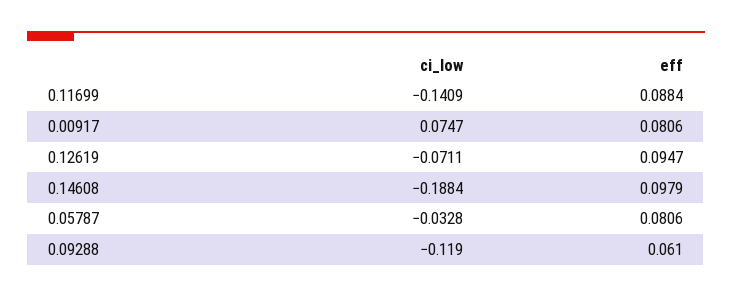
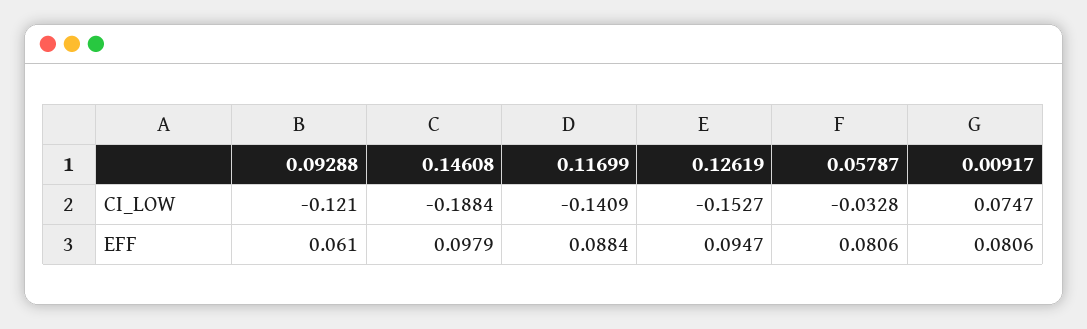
ci_low, 0.12619: -0.0711 -> -0.1527
ci_low, 0.09288: -0.119 -> -0.121

